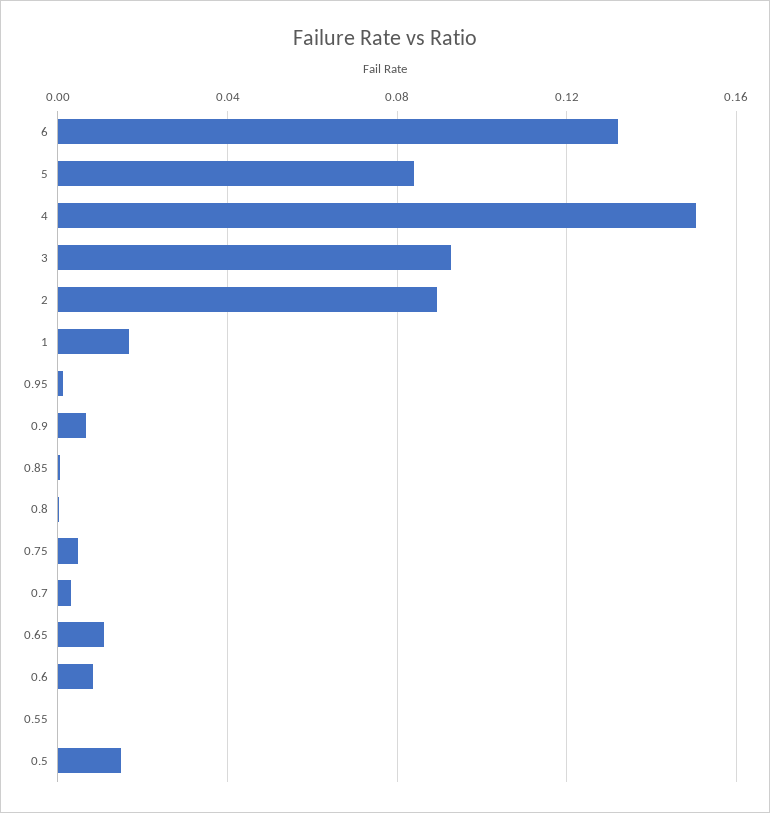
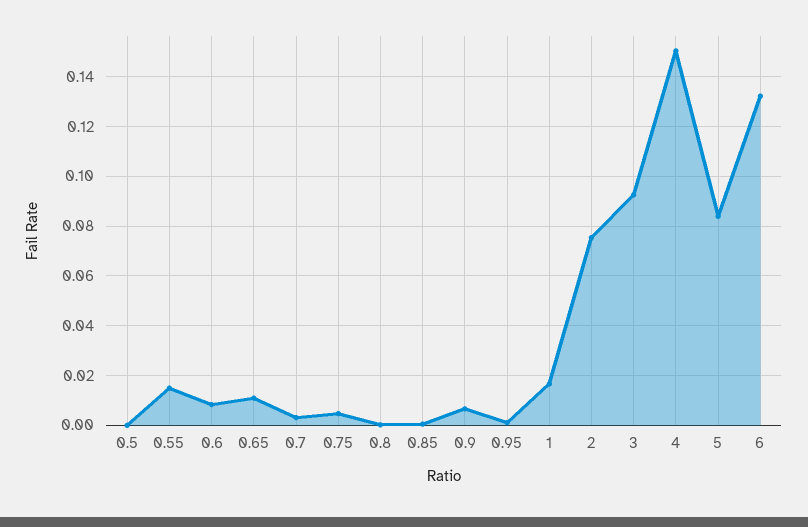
2: 0.09 -> 0.075
0.55: 0 -> 0.015
0.5: 0.015 -> 0

